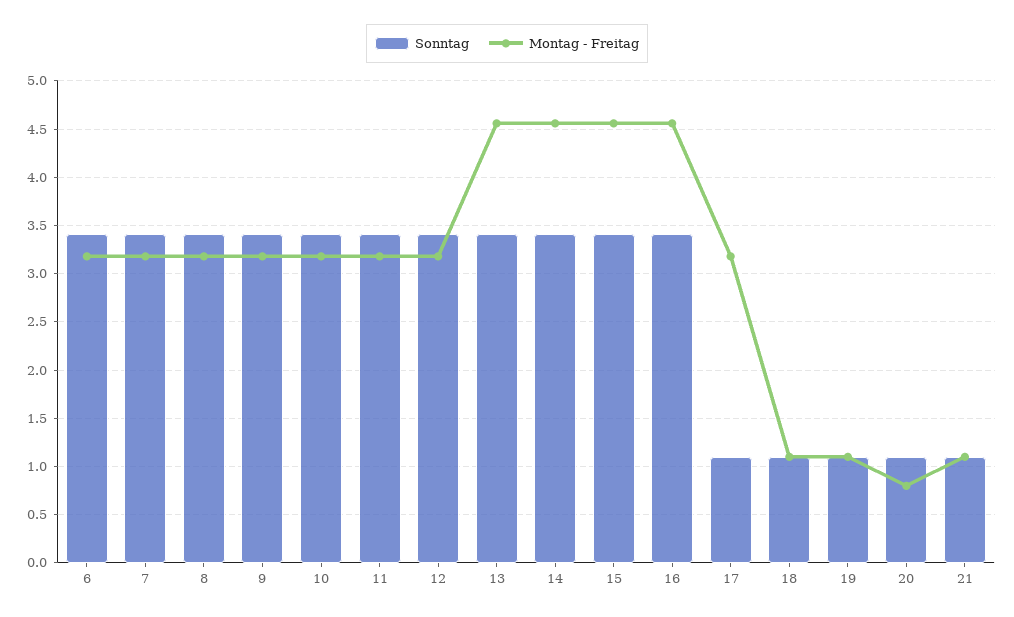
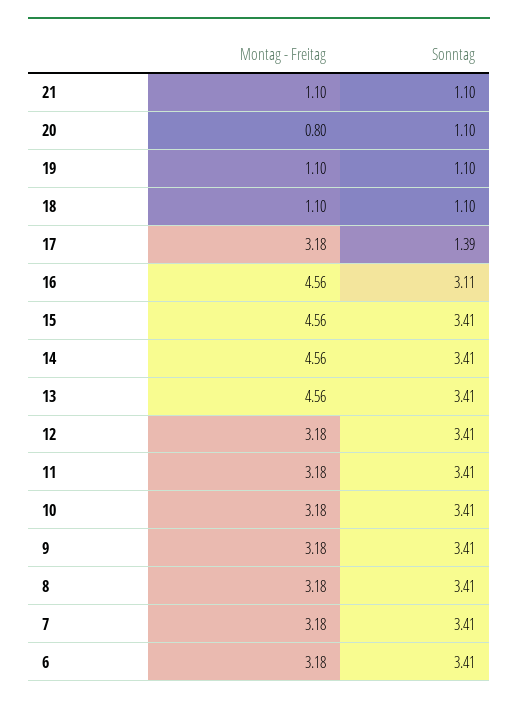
Sonntag, 16: 3.4 -> 3.11
Sonntag, 17: 1.1 -> 1.39

